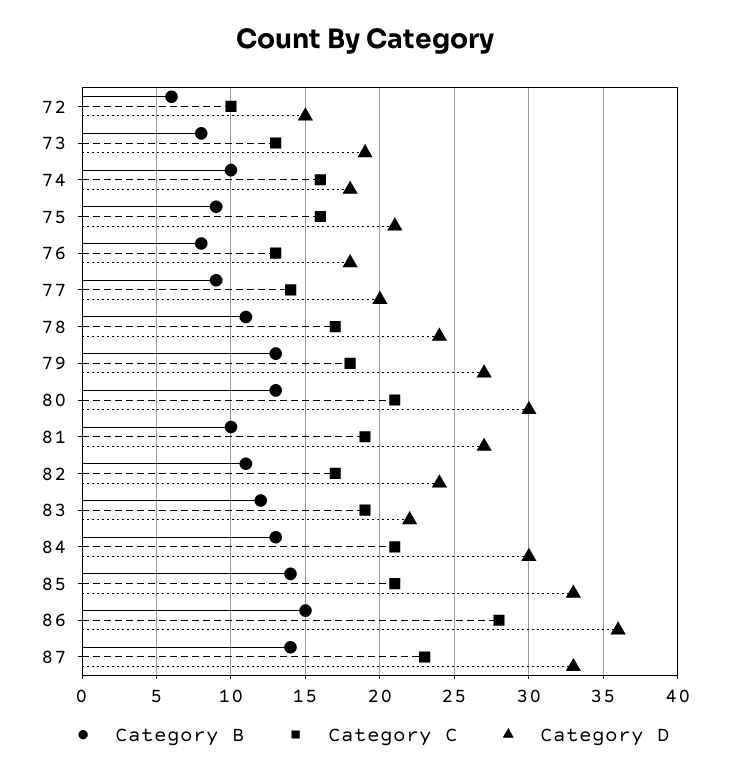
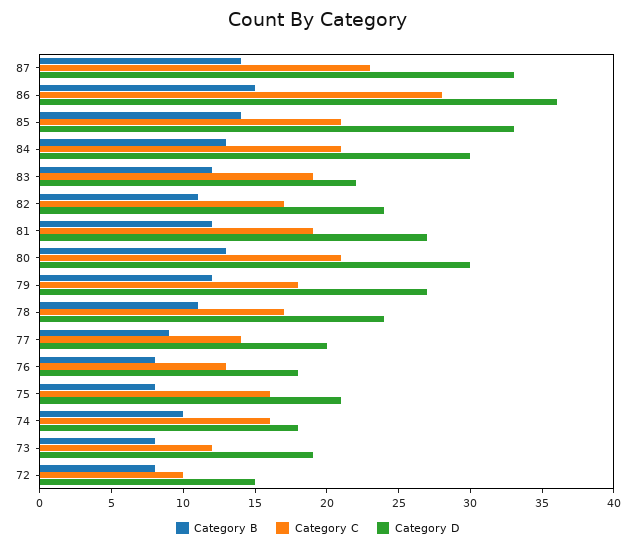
Category B, 72: 6 -> 8
Category C, 73: 13 -> 12
Category B, 75: 9 -> 8
Category B, 79: 13 -> 12
Category B, 81: 10 -> 12

